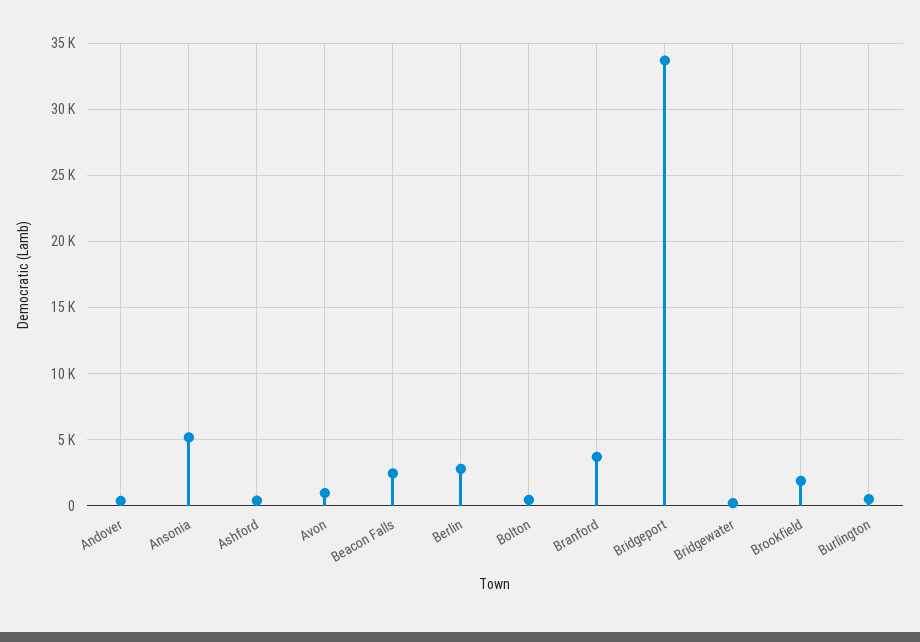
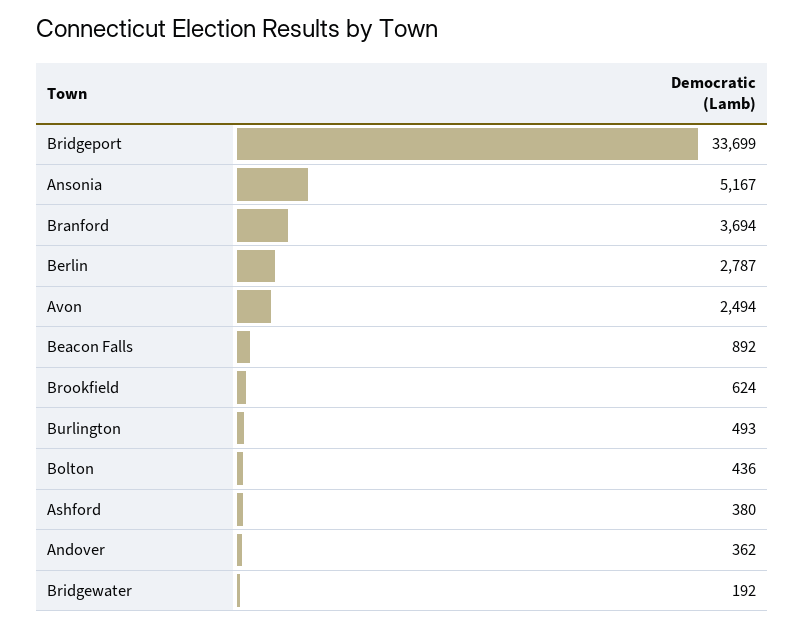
Avon: 1000 -> 2494
Beacon Falls: 2500 -> 892
Brookfield: 2000 -> 624

